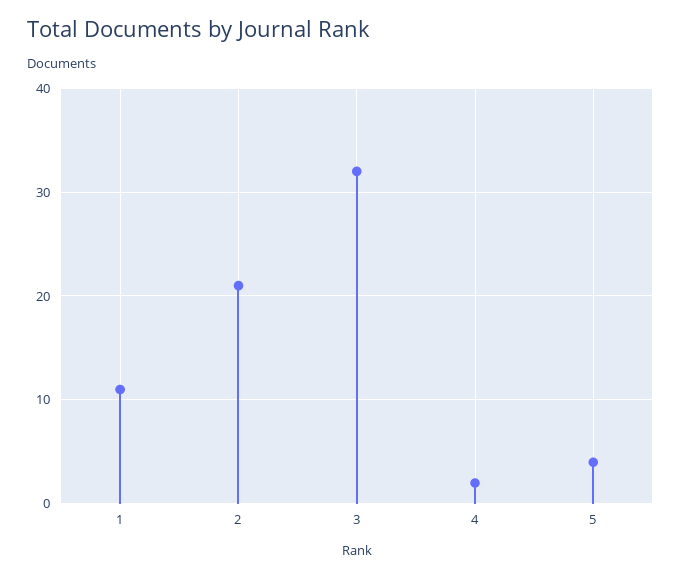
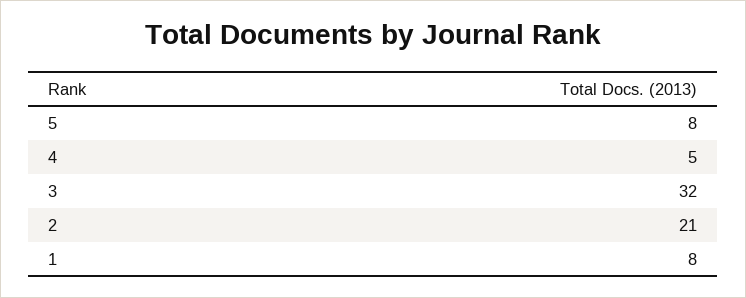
1: 11 -> 8
4: 2 -> 5
5: 4 -> 8

